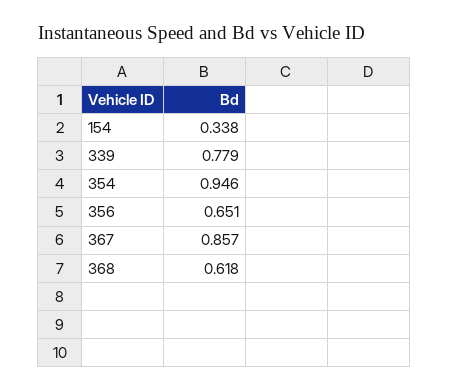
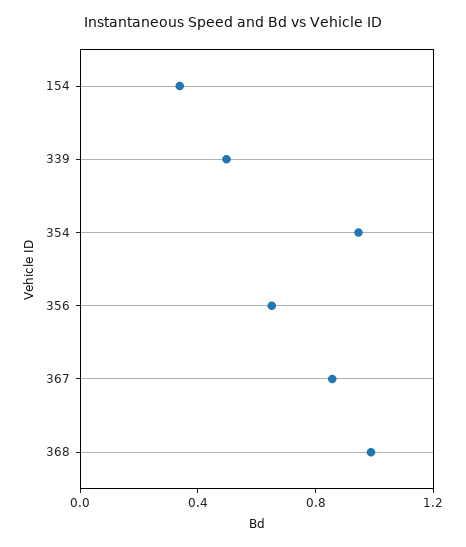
339: 0.779 -> 0.5
368: 0.618 -> 1

